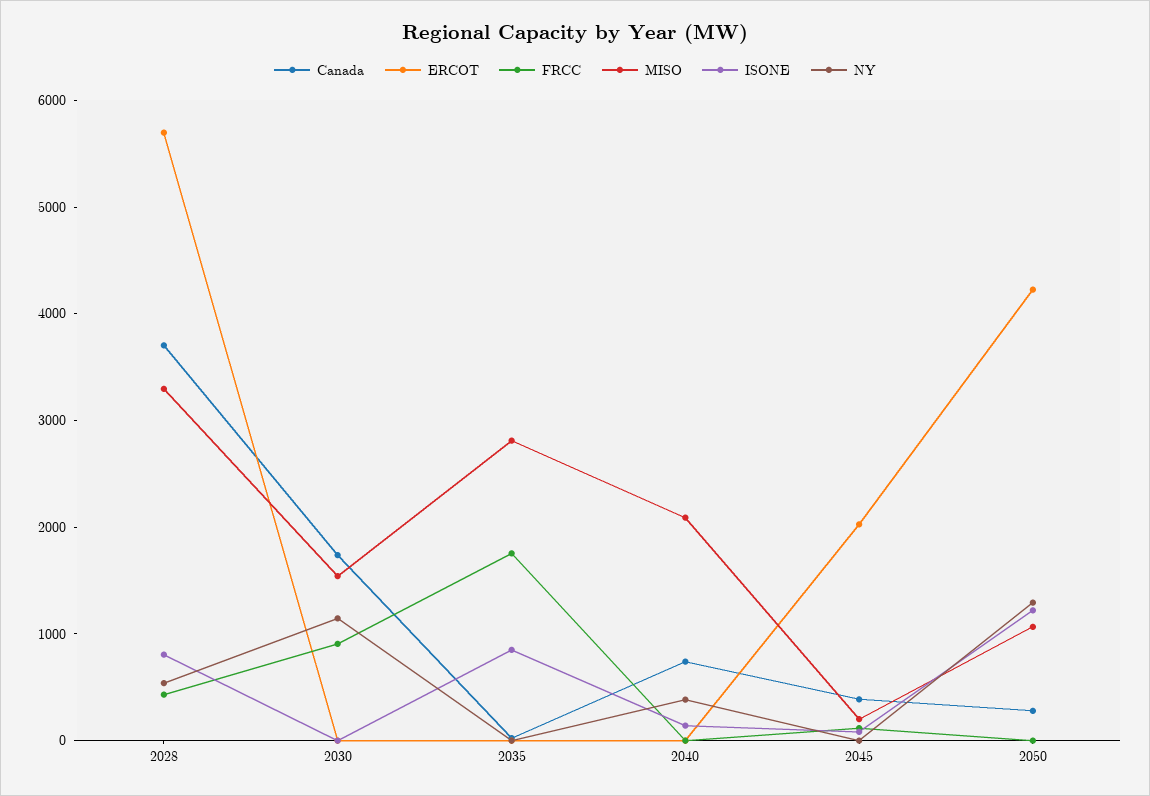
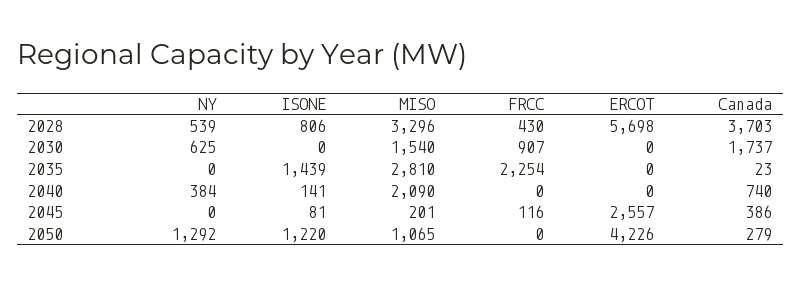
NY, 2030: 1200 -> 625
FRCC, 2035: 1800 -> 2254
ISONE, 2035: 800 -> 1439
ERCOT, 2045: 2000 -> 2557

